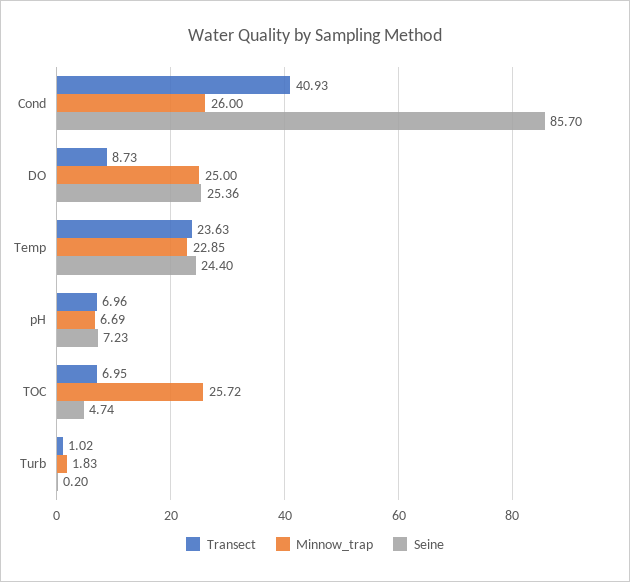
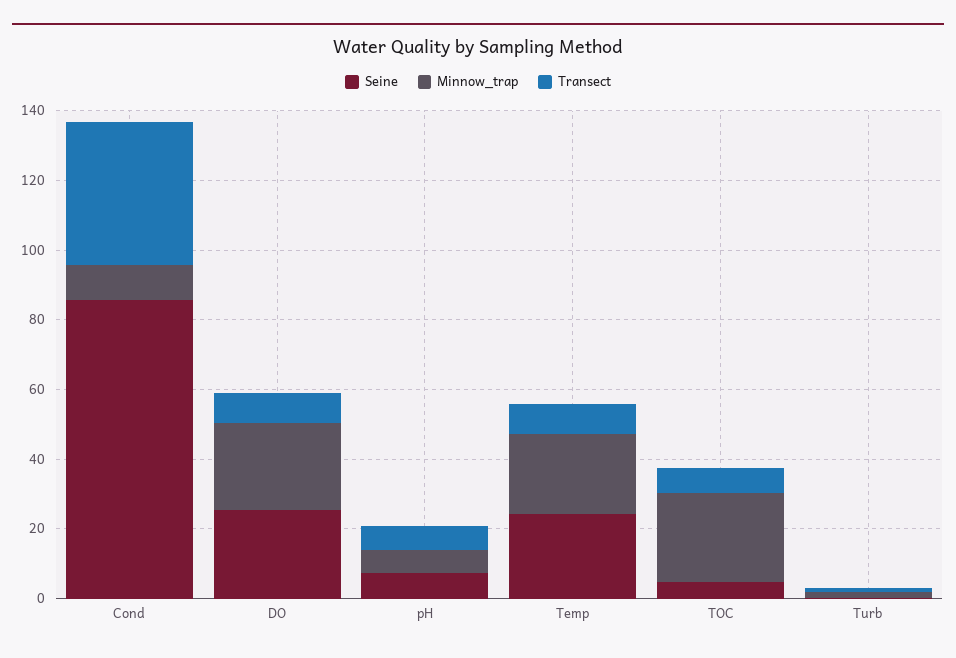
Minnow_trap, Cond: 26 -> 10
Transect, Temp: 23.63 -> 10

